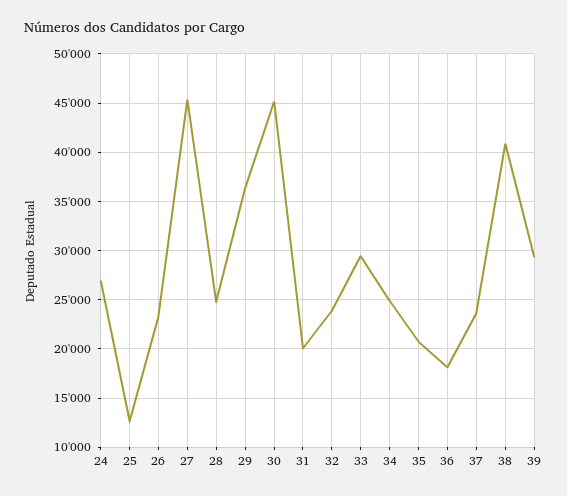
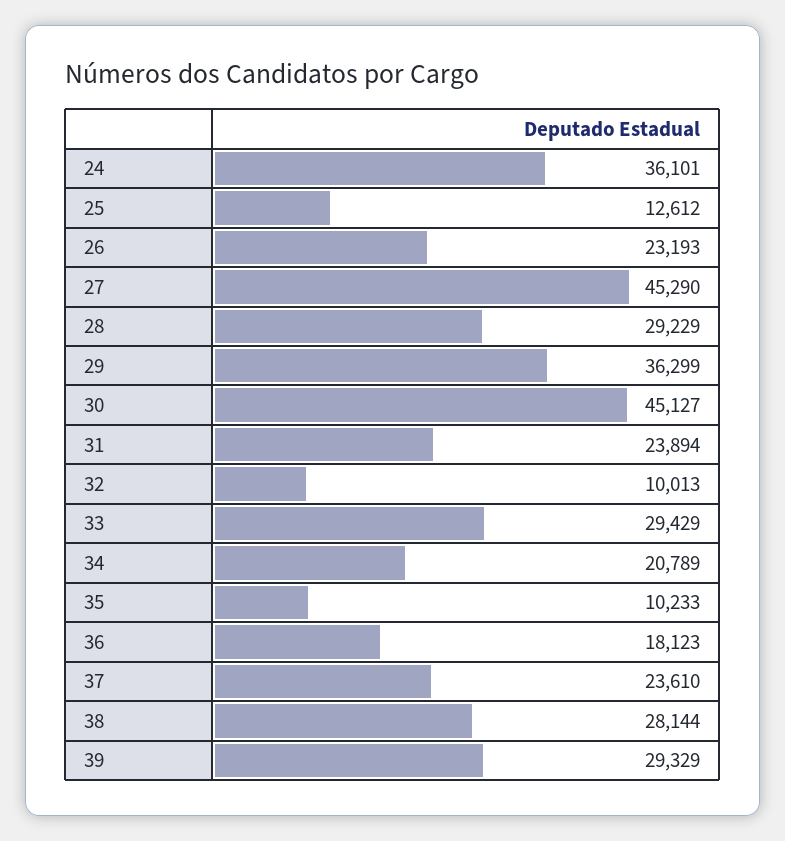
24: 27000 -> 36101
28: 25000 -> 29229
31: 20000 -> 23894
32: 24000 -> 10013
34: 25000 -> 20789
35: 21000 -> 10233
38: 41000 -> 28144

